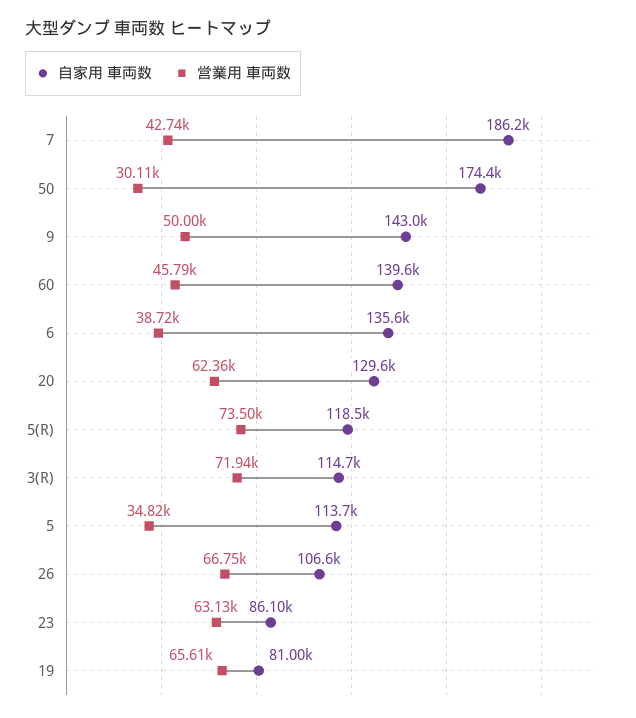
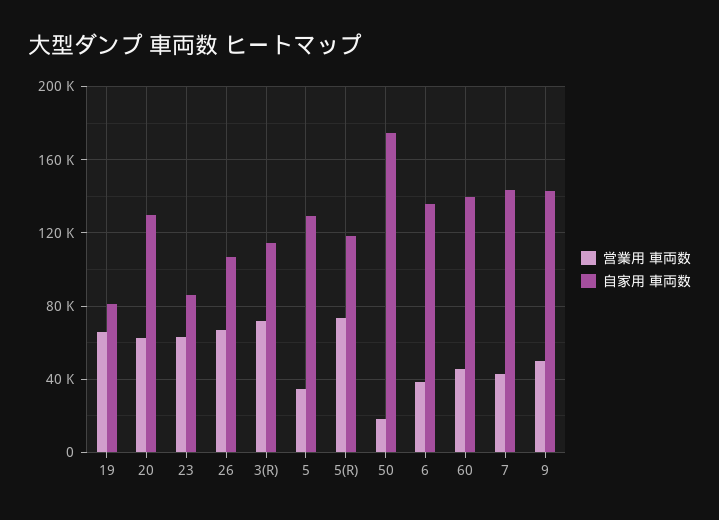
自家用 車両数, 7: 186200 -> 145000
営業用 車両数, 50: 30110 -> 20000
自家用 車両数, 5: 113700 -> 130000

